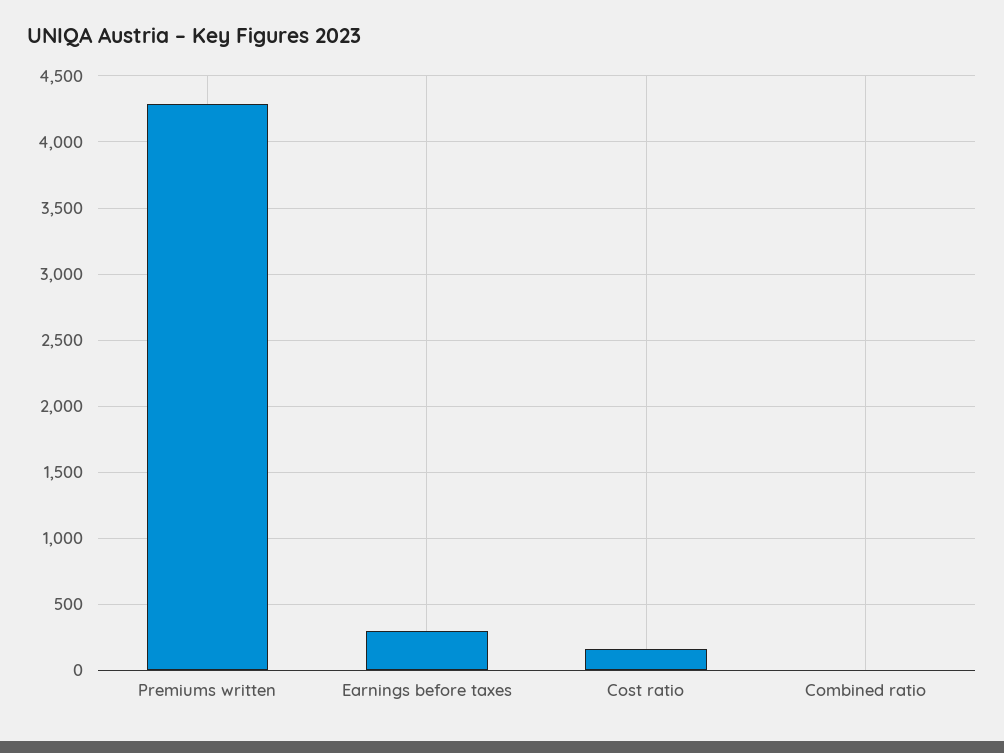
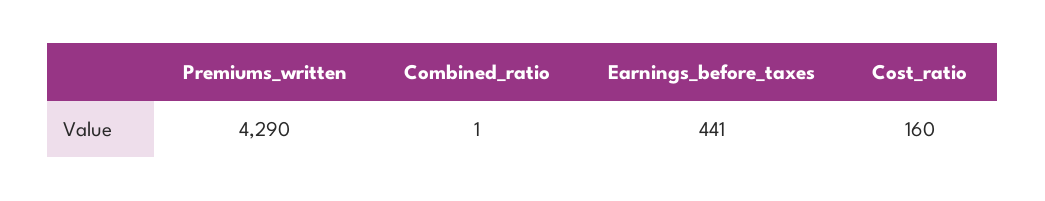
Earnings before taxes: 300 -> 441

